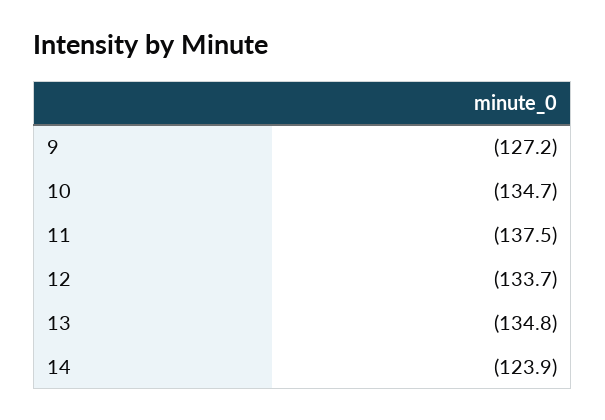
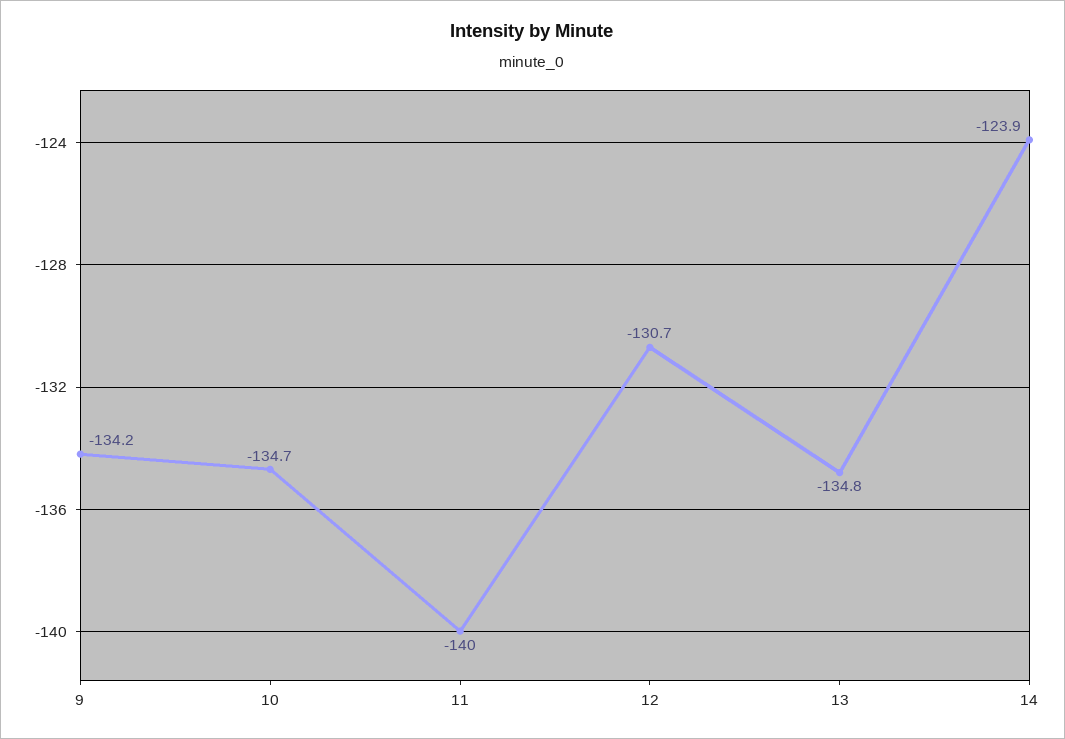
9: -127.2 -> -134.2
11: -137.5 -> -140
12: -133.7 -> -130.7

